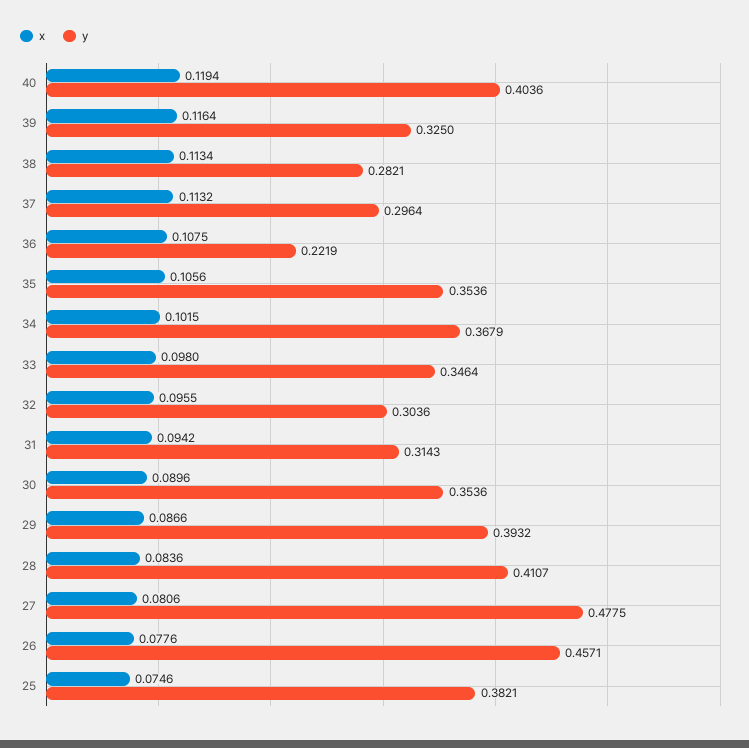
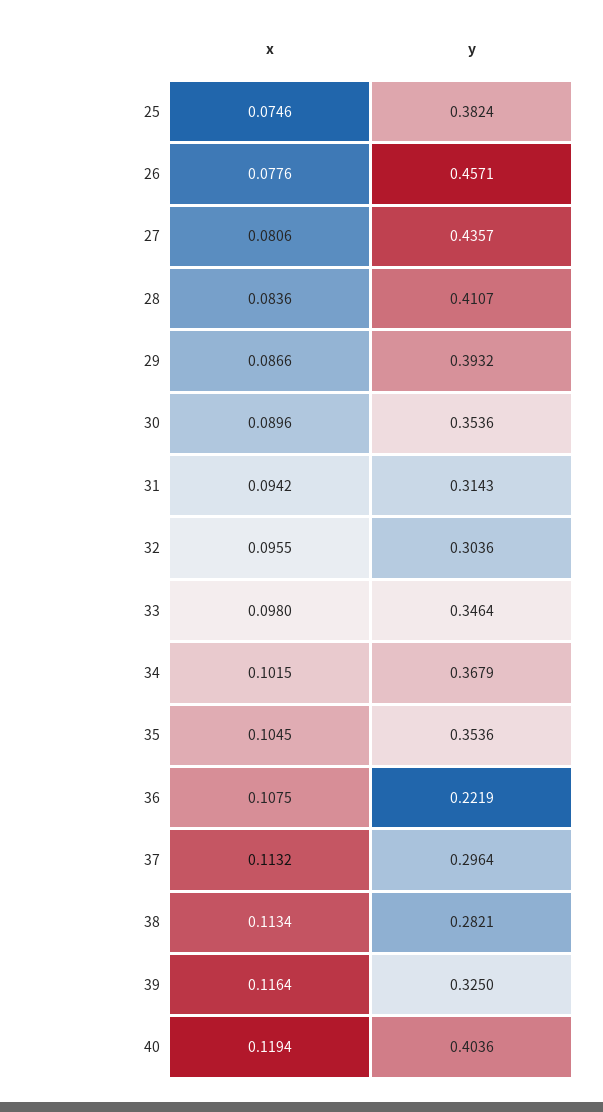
x, 35: 0.1056 -> 0.1045
y, 27: 0.4775 -> 0.4357
y, 25: 0.3821 -> 0.3824

